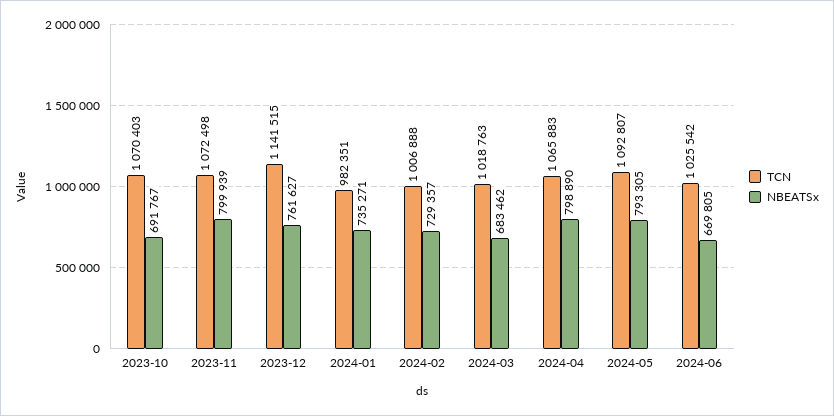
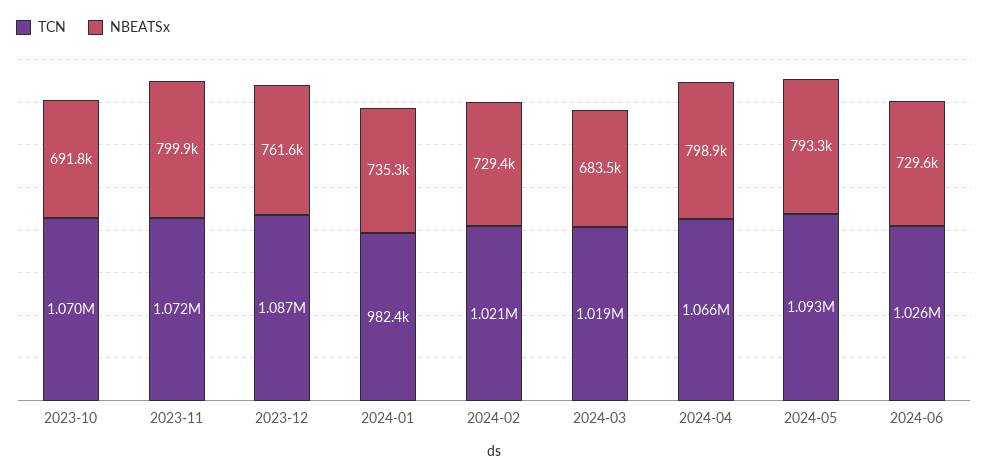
TCN, 2023-12: 1141515 -> 1087000
TCN, 2024-02: 1006888 -> 1021000
NBEATSx, 2024-06: 669805 -> 729600

